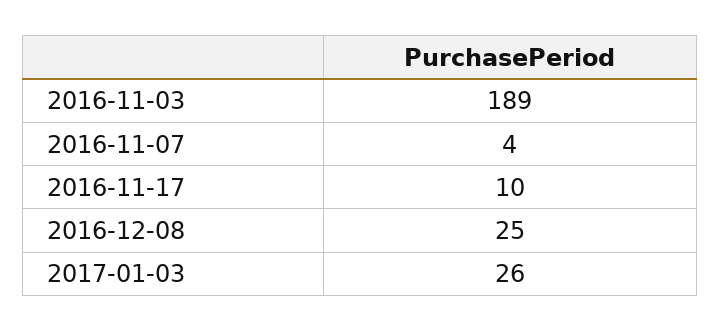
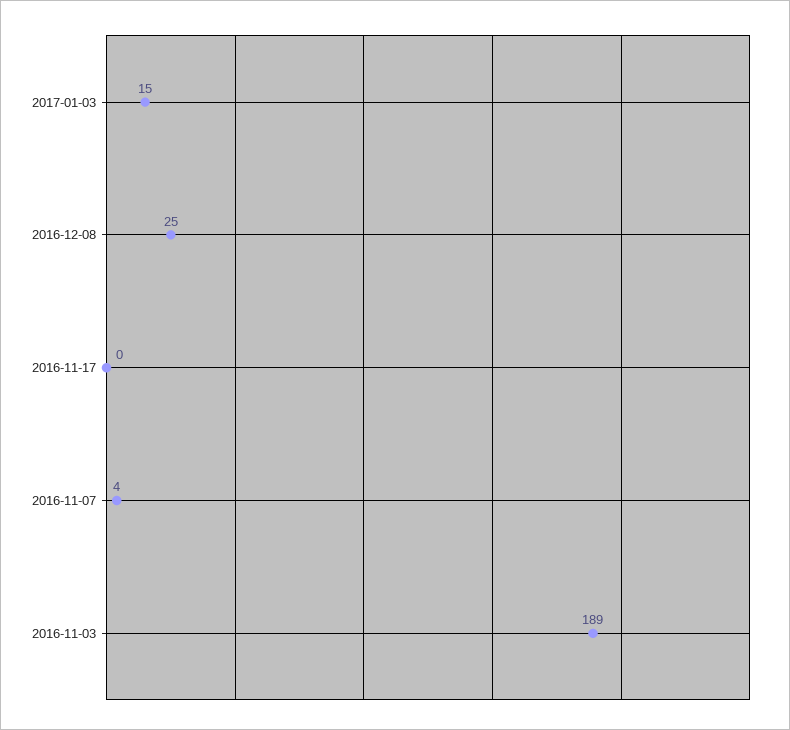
2016-11-17: 10 -> 0
2017-01-03: 26 -> 15

